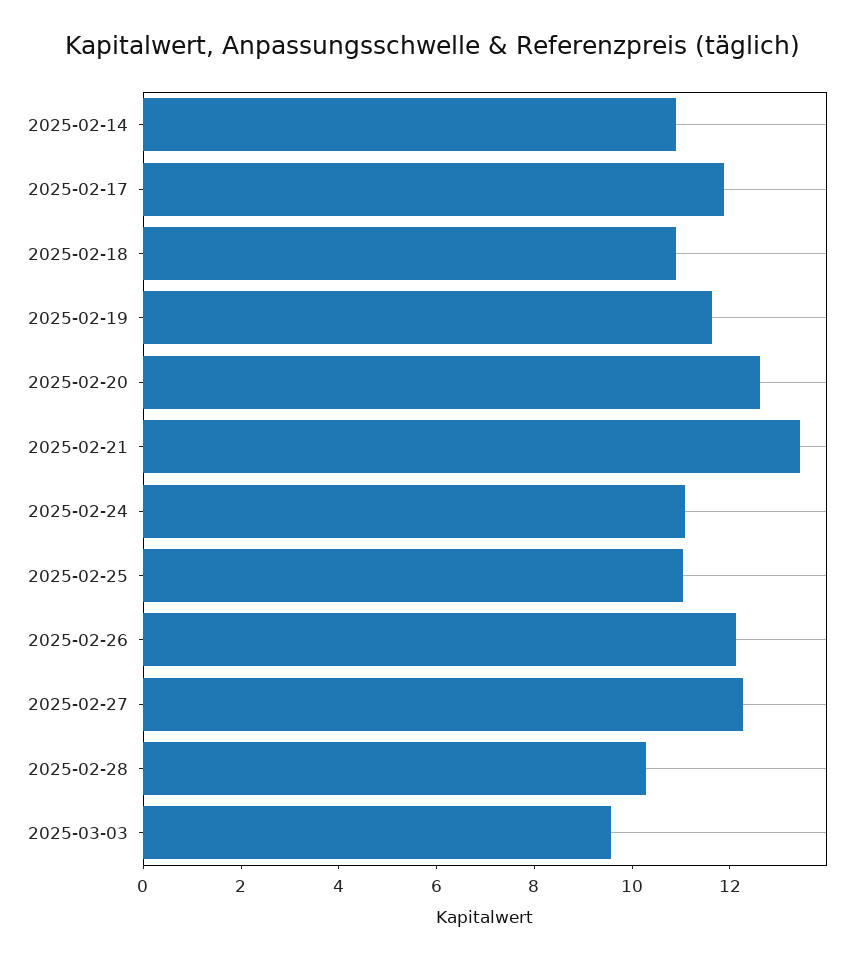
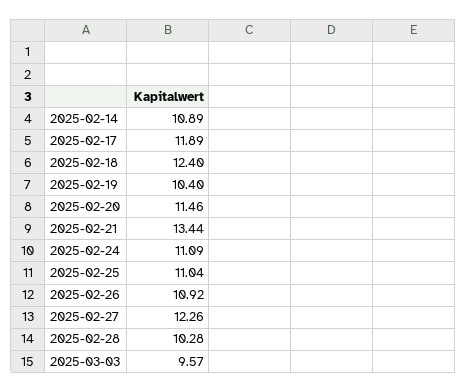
2025-02-18: 11 -> 12.4
2025-02-19: 11.5 -> 10.4
2025-02-20: 12.5 -> 11.46
2025-02-26: 12 -> 10.92

